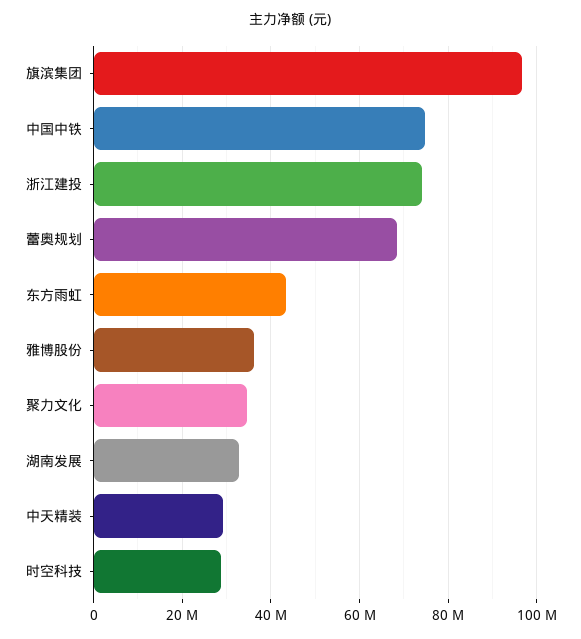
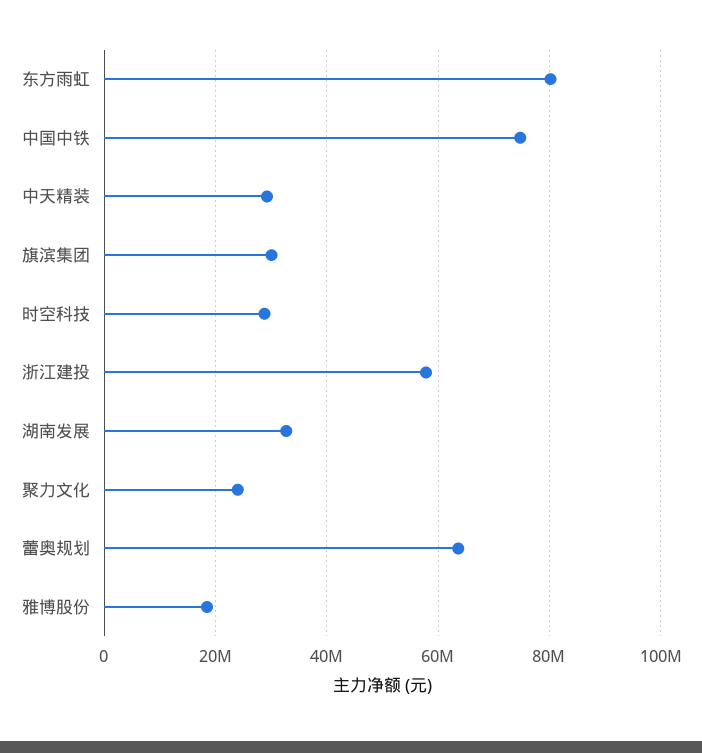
旗滨集团: 96000000 -> 30000000
浙江建投: 74000000 -> 58000000
蕾奥规划: 68000000 -> 64000000
东方雨虹: 44000000 -> 80000000
雅博股份: 36000000 -> 18000000
聚力文化: 34000000 -> 24000000

